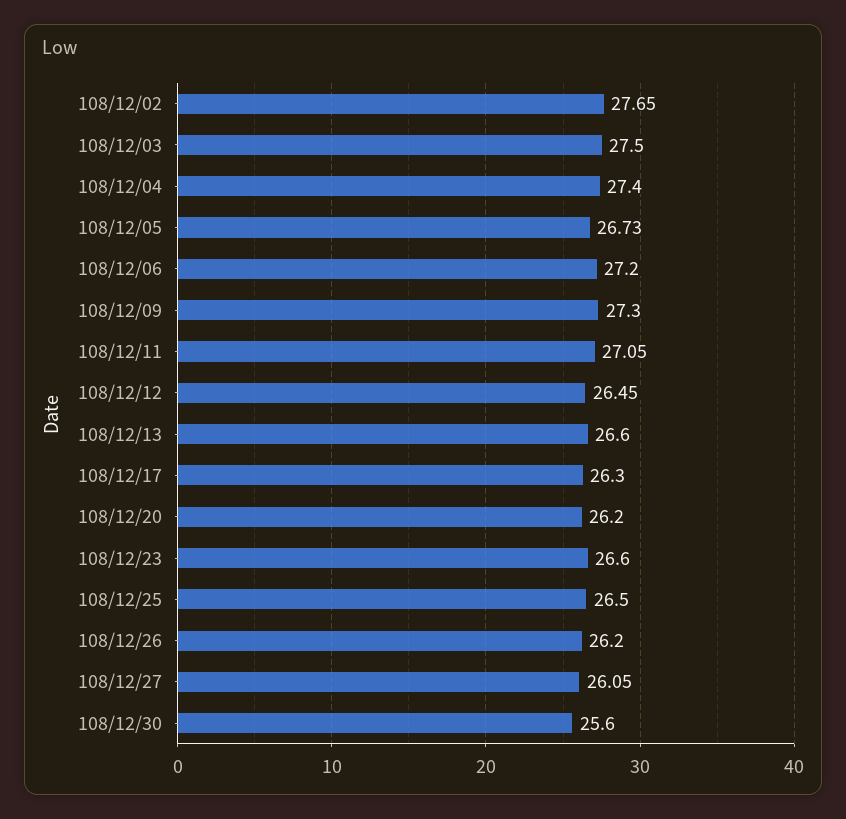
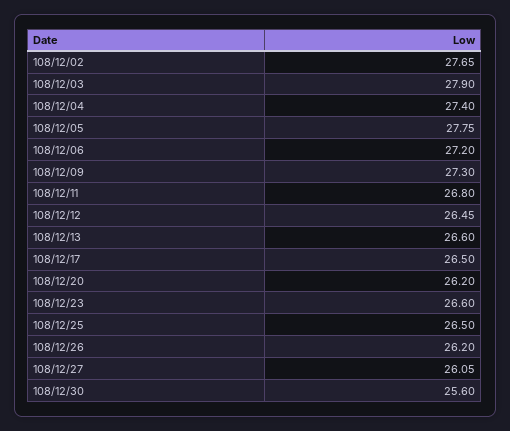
108/12/03: 27.5 -> 27.9
108/12/05: 26.73 -> 27.75
108/12/11: 27.05 -> 26.8
108/12/17: 26.3 -> 26.5

